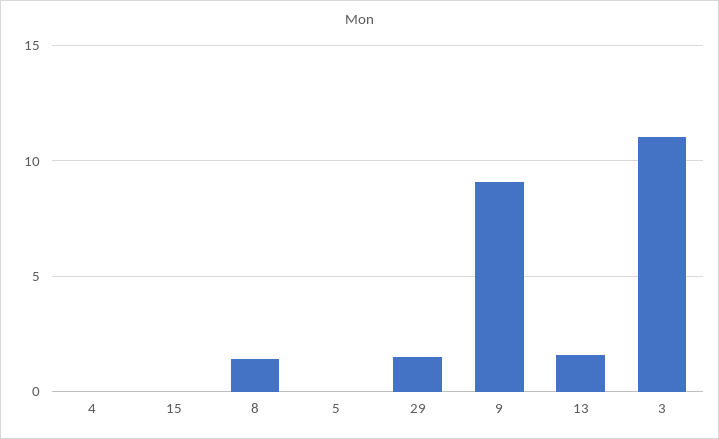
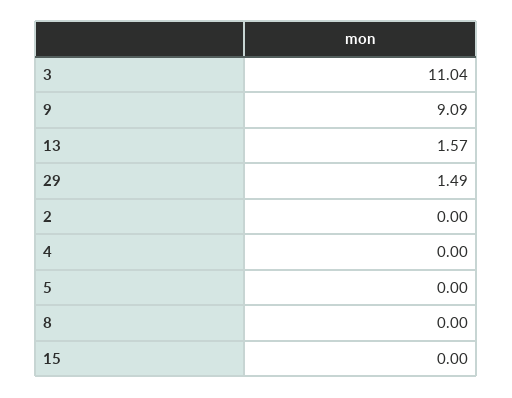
8: 1.5 -> 0
2: none -> 0

